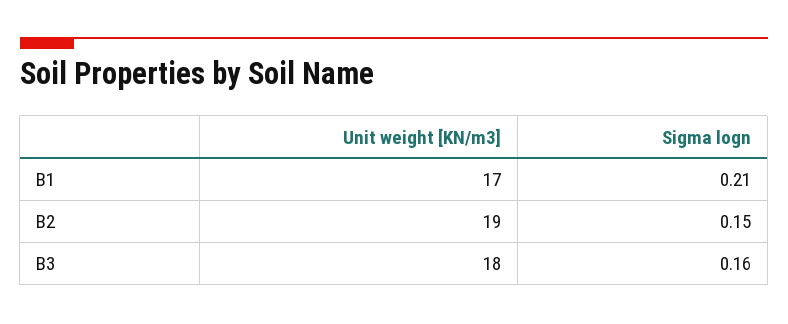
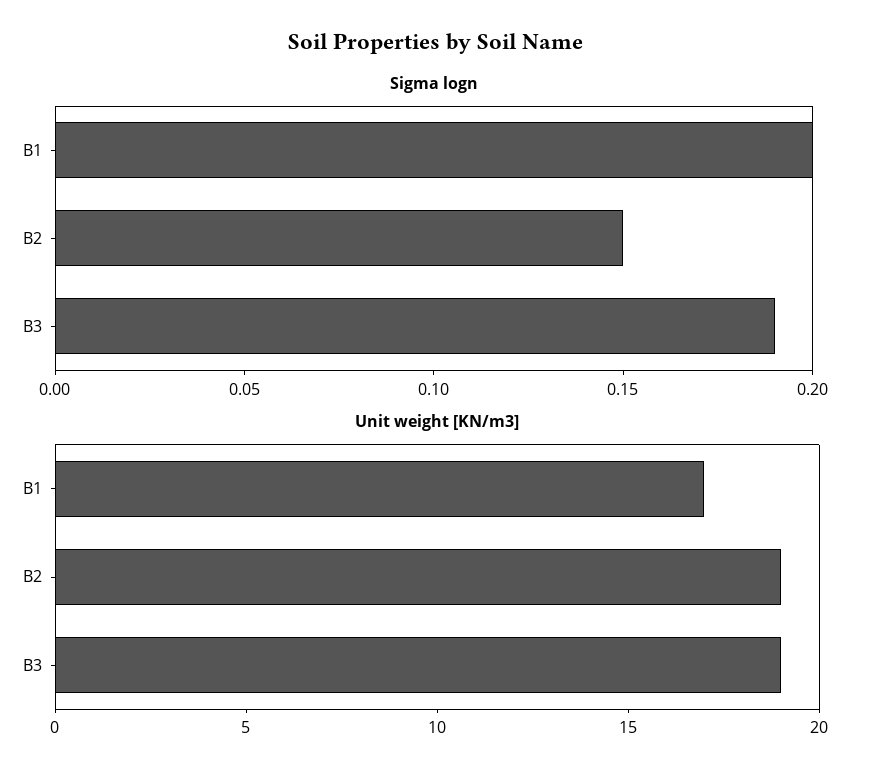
Sigma logn, B1: 0.21 -> 0.2
Unit weight [KN/m3], B3: 18 -> 19
Sigma logn, B3: 0.16 -> 0.19

